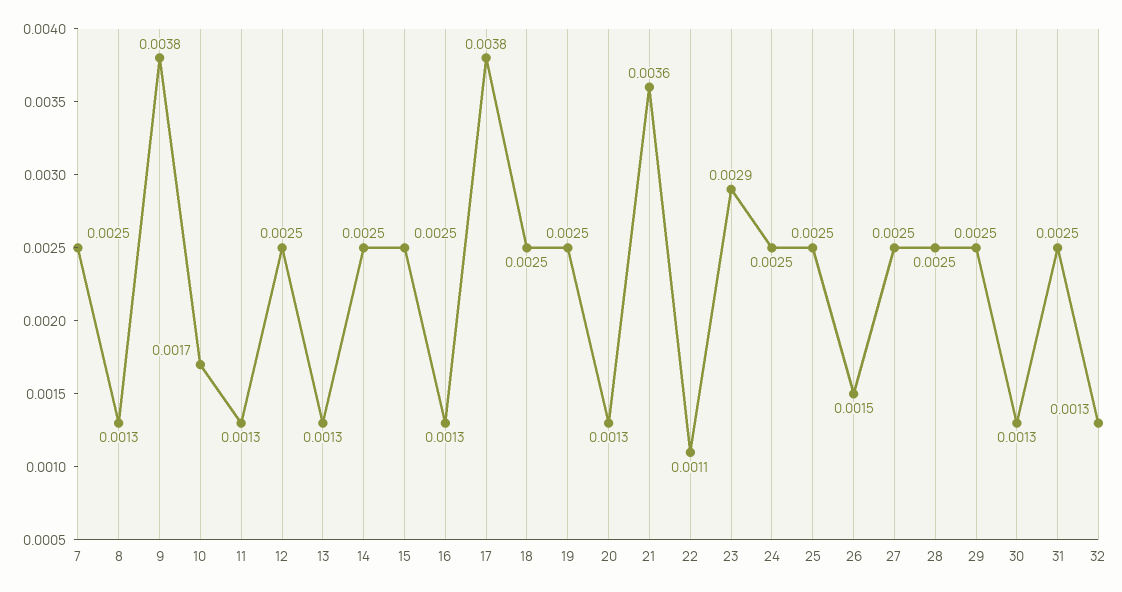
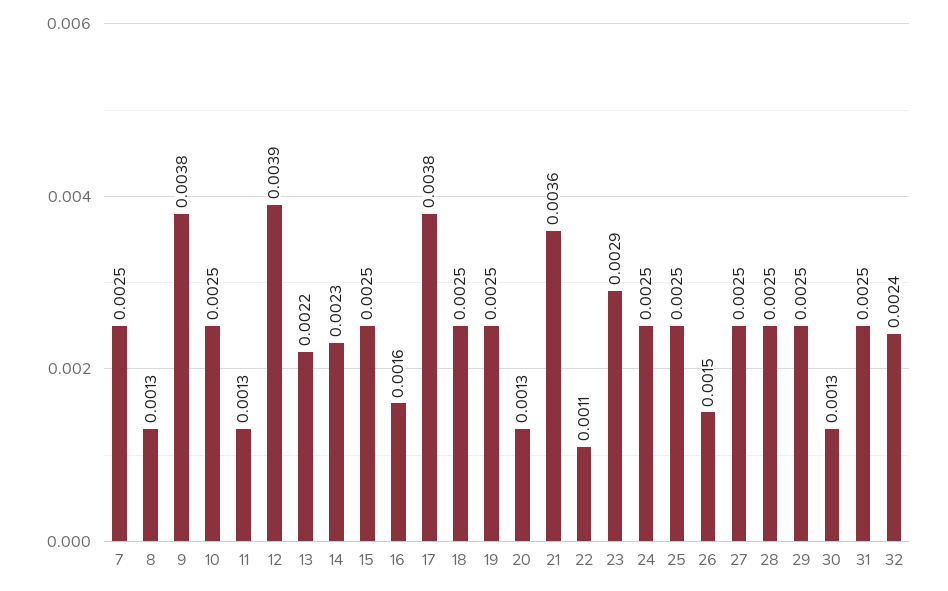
10: 0.0017 -> 0.0025
12: 0.0025 -> 0.0039
13: 0.0013 -> 0.0022
14: 0.0025 -> 0.0023
16: 0.0013 -> 0.0016
32: 0.0013 -> 0.0024

